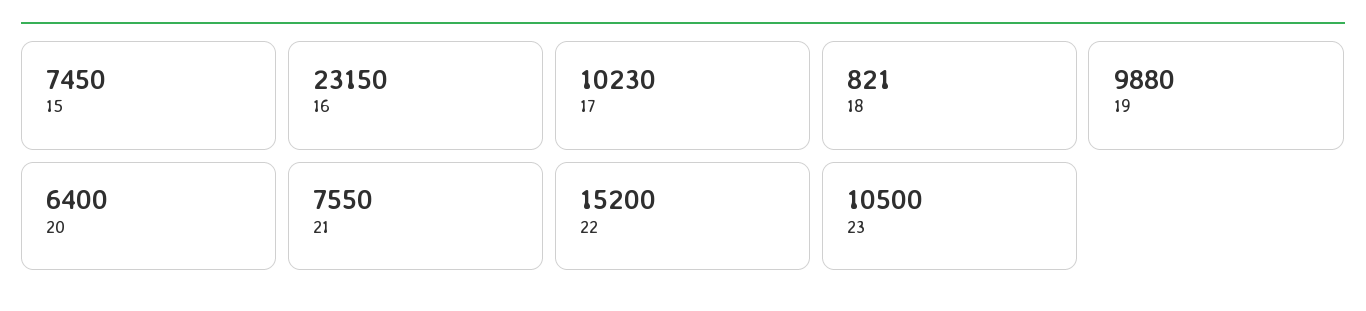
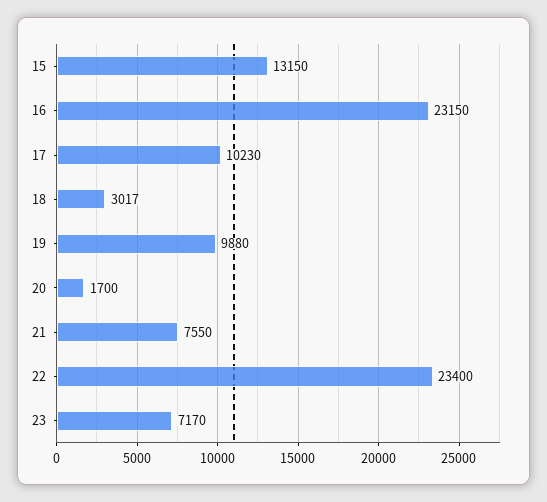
15: 7450 -> 13150
18: 821 -> 3017
20: 6400 -> 1700
22: 15200 -> 23400
23: 10500 -> 7170

